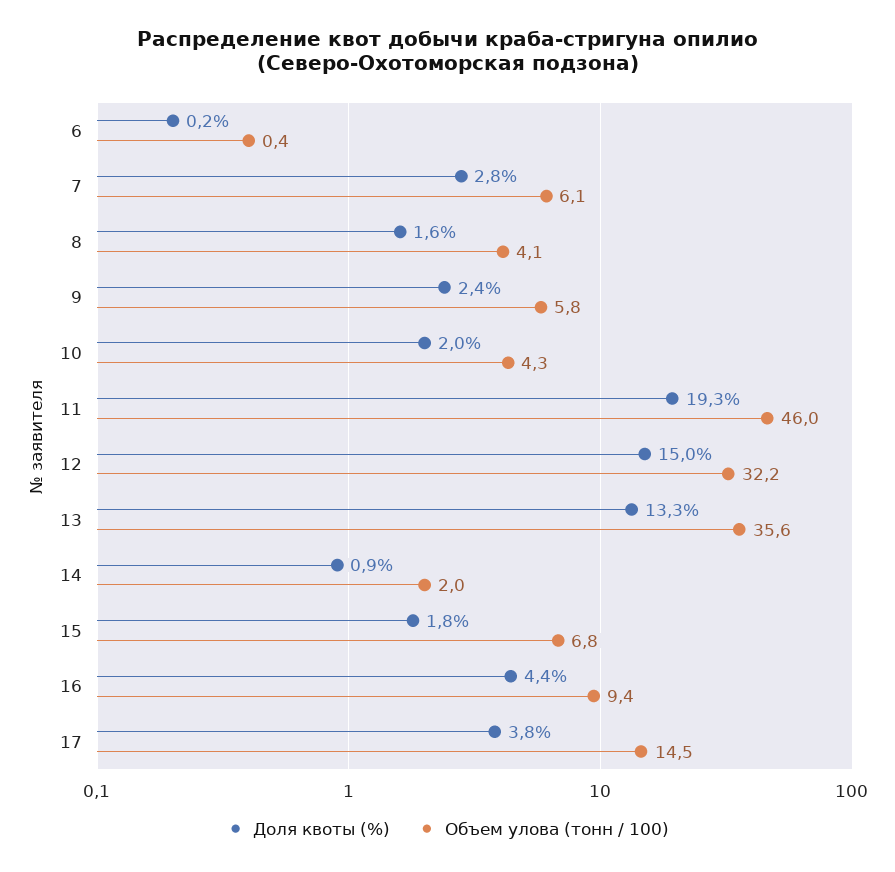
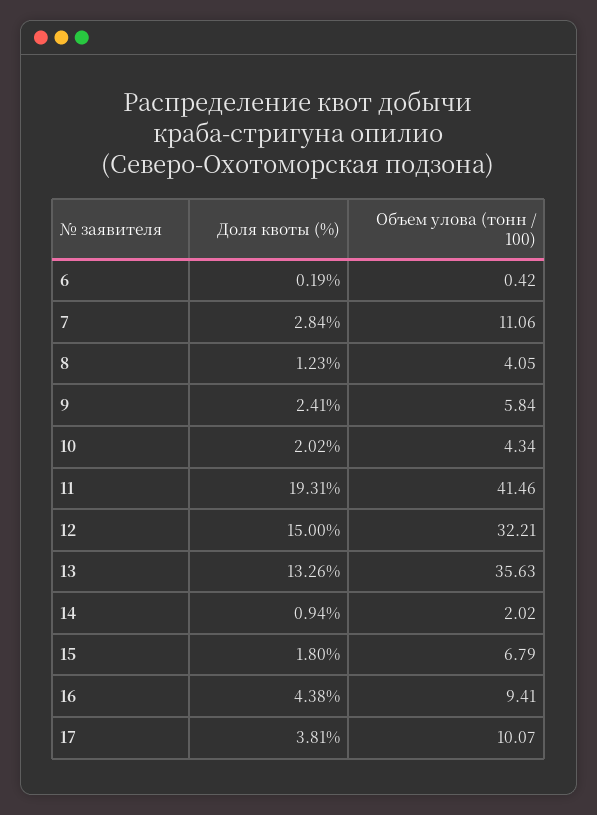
Объем улова (тонн / 100), 7: 6.1 -> 11.06
Доля квоты (%), 8: 1.6 -> 1.23
Объем улова (тонн / 100), 11: 46 -> 41.46
Объем улова (тонн / 100), 17: 14.5 -> 10.07

